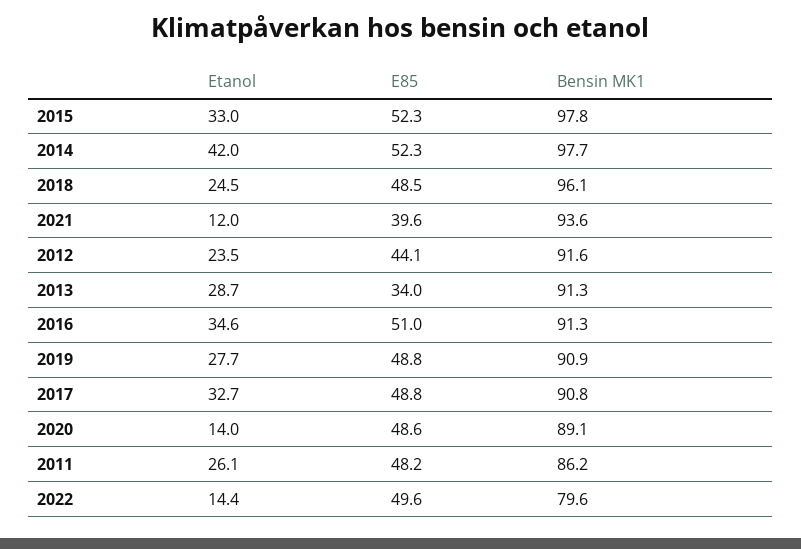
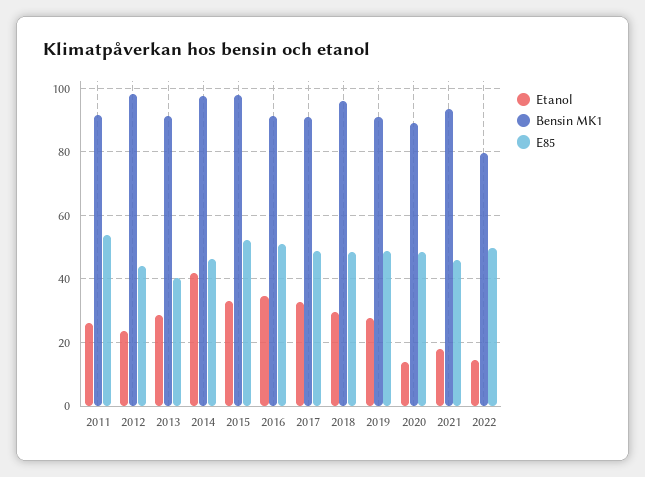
E85, 2014: 52.3 -> 46
Etanol, 2018: 24.5 -> 30
Etanol, 2021: 12 -> 18
E85, 2021: 39.6 -> 46
Bensin MK1, 2012: 91.6 -> 98
E85, 2013: 34 -> 40
E85, 2011: 48.2 -> 54
Bensin MK1, 2011: 86.2 -> 92

